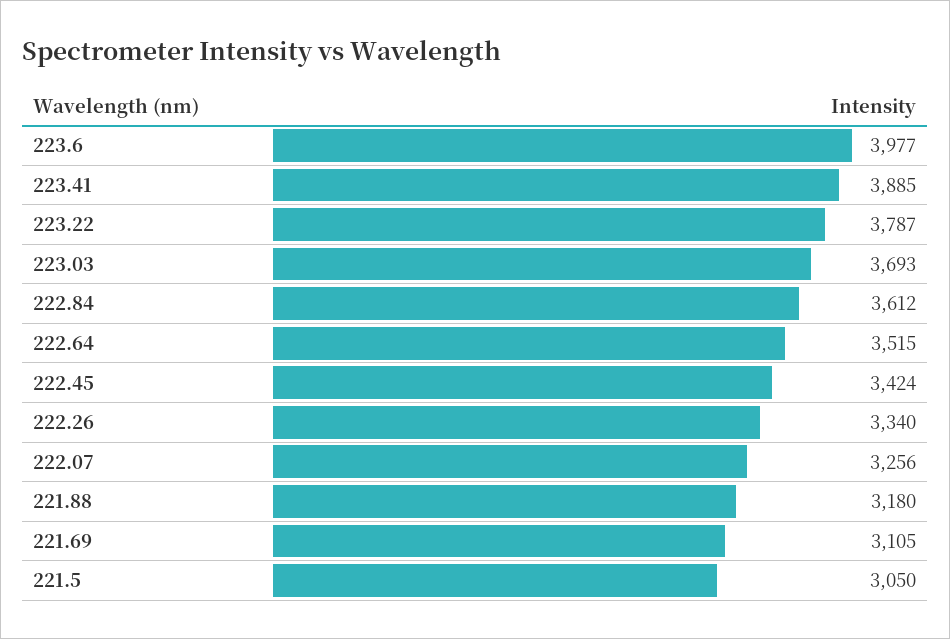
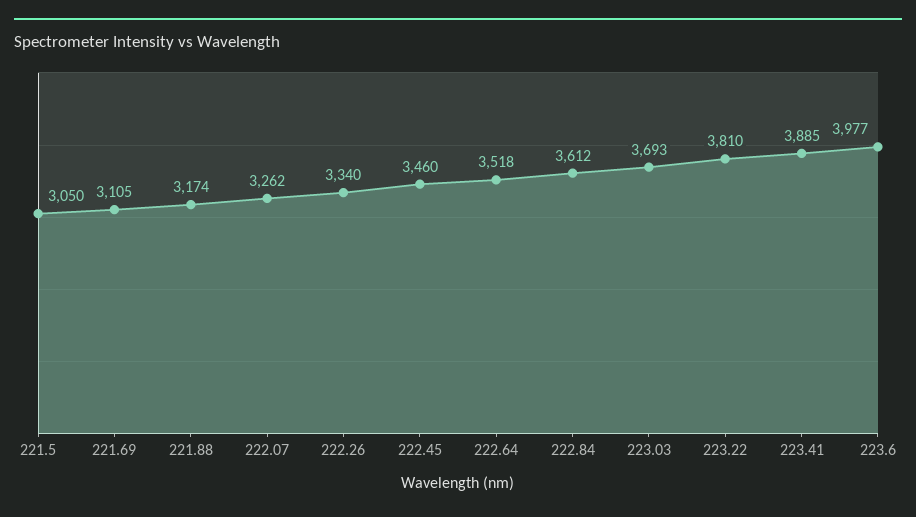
223.22: 3787 -> 3810
222.64: 3515 -> 3518
222.45: 3424 -> 3460
222.07: 3256 -> 3262
221.88: 3180 -> 3174

